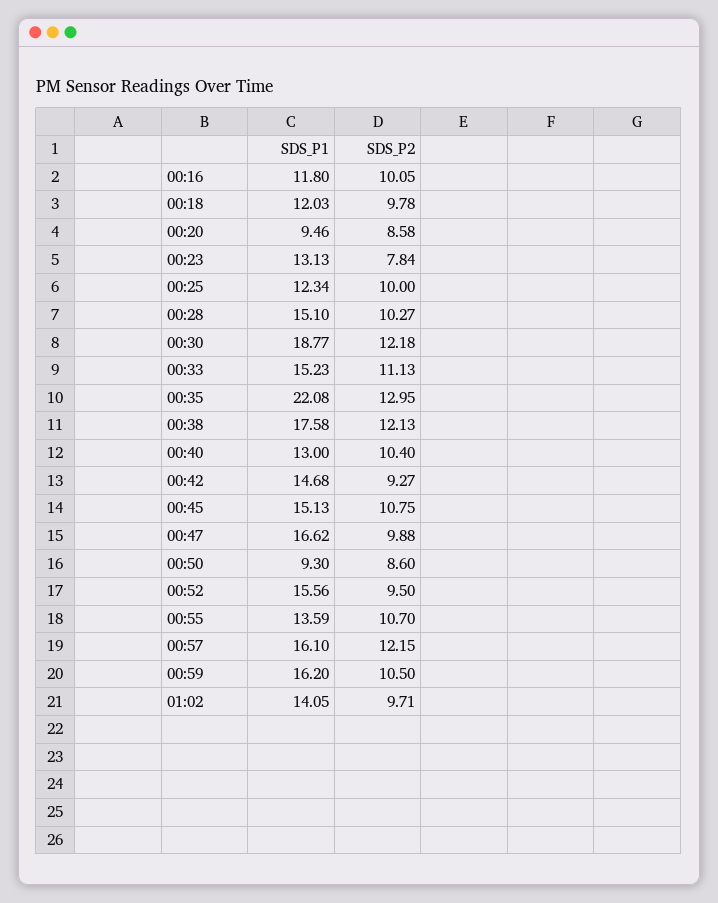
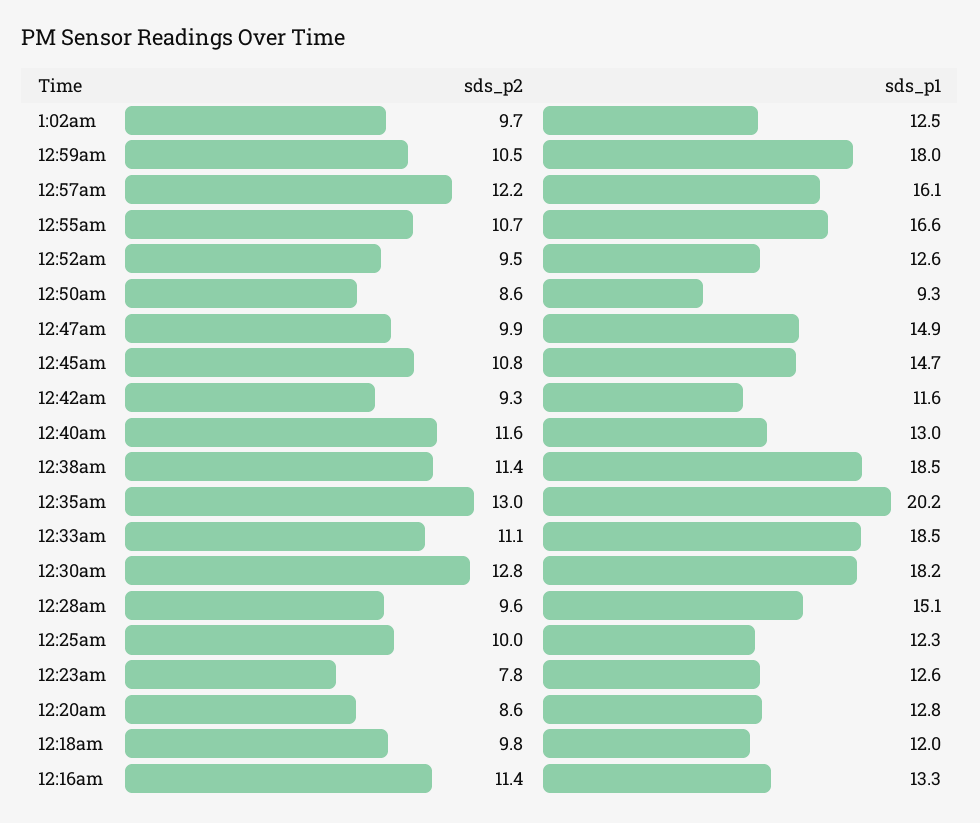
SDS_P1, 00:16: 11.8 -> 13.3
SDS_P2, 00:16: 10.05 -> 11.4
SDS_P1, 00:20: 9.46 -> 12.8
SDS_P1, 00:23: 13.13 -> 12.6
SDS_P2, 00:28: 10.27 -> 9.6
SDS_P1, 00:30: 18.77 -> 18.2
SDS_P2, 00:30: 12.18 -> 12.8
SDS_P1, 00:33: 15.23 -> 18.5
SDS_P1, 00:35: 22.08 -> 20.2
SDS_P1, 00:38: 17.58 -> 18.5
SDS_P2, 00:38: 12.13 -> 11.4
SDS_P2, 00:40: 10.4 -> 11.6
SDS_P1, 00:42: 14.68 -> 11.6
SDS_P1, 00:45: 15.13 -> 14.7
SDS_P1, 00:47: 16.62 -> 14.9
SDS_P1, 00:52: 15.56 -> 12.6
SDS_P1, 00:55: 13.59 -> 16.6
SDS_P1, 00:59: 16.2 -> 18
SDS_P1, 01:02: 14.05 -> 12.5

